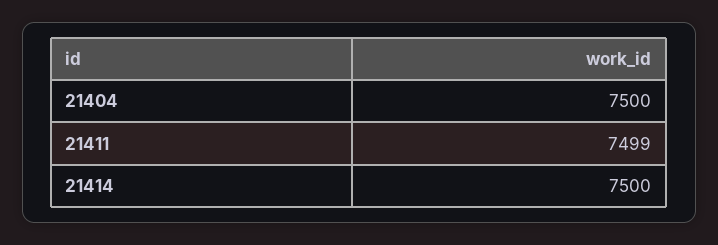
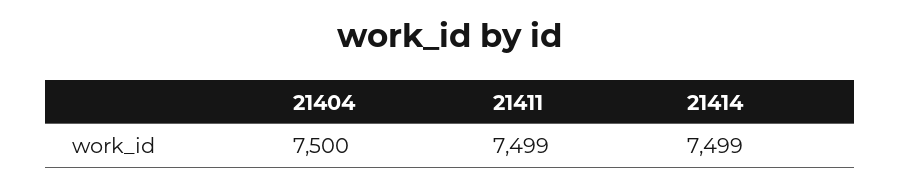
21414: 7500 -> 7499

